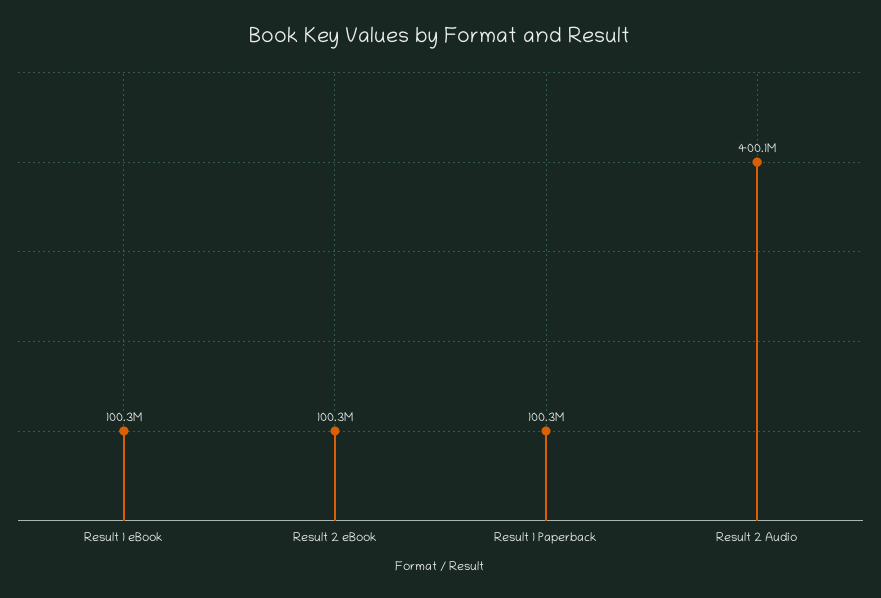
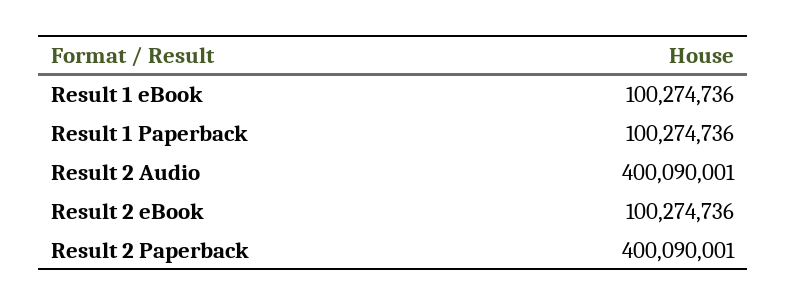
Result 2 Paperback: none -> 400090001

